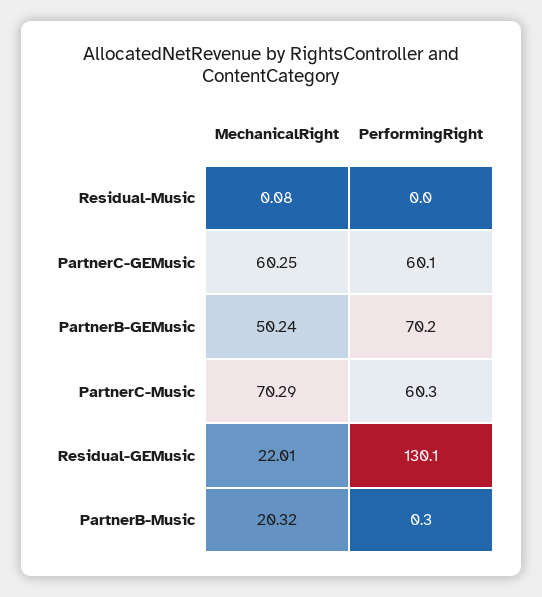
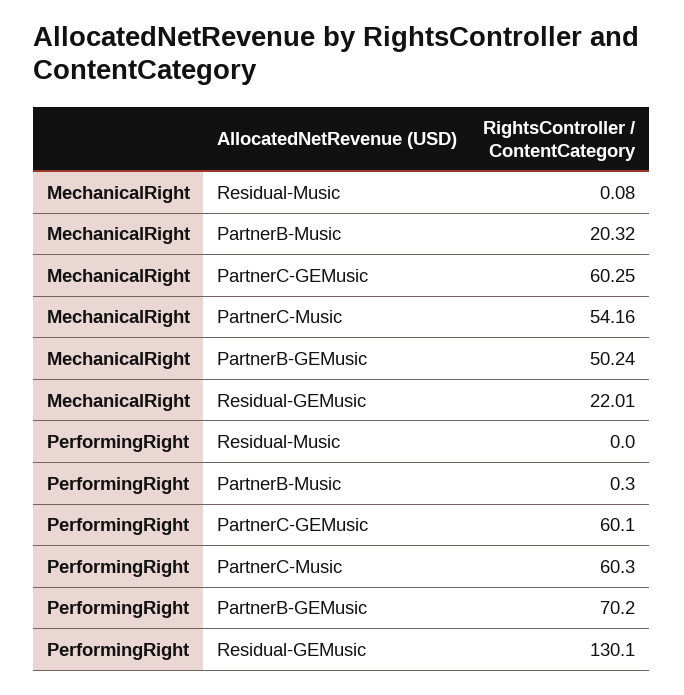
MechanicalRight, PartnerC-Music: 70.29 -> 54.16

